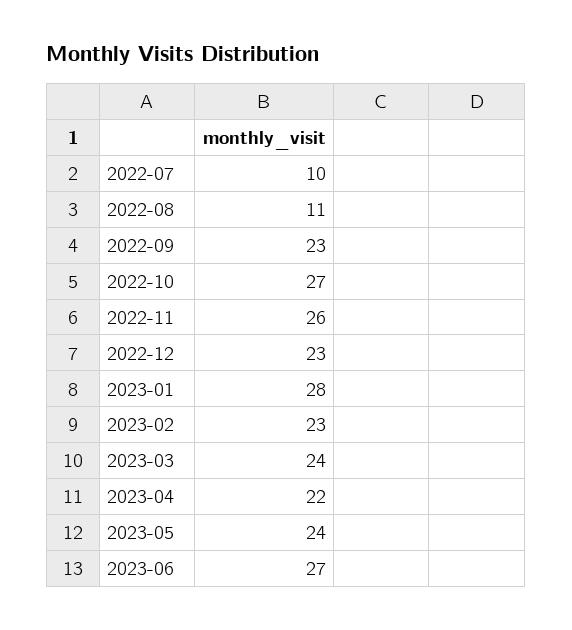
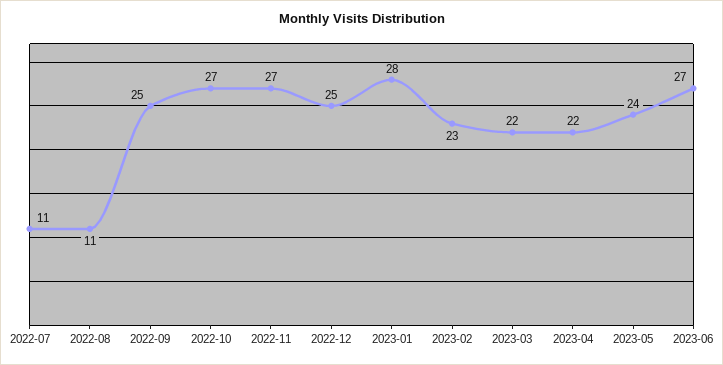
2022-07: 10 -> 11
2022-09: 23 -> 25
2022-11: 26 -> 27
2022-12: 23 -> 25
2023-03: 24 -> 22

